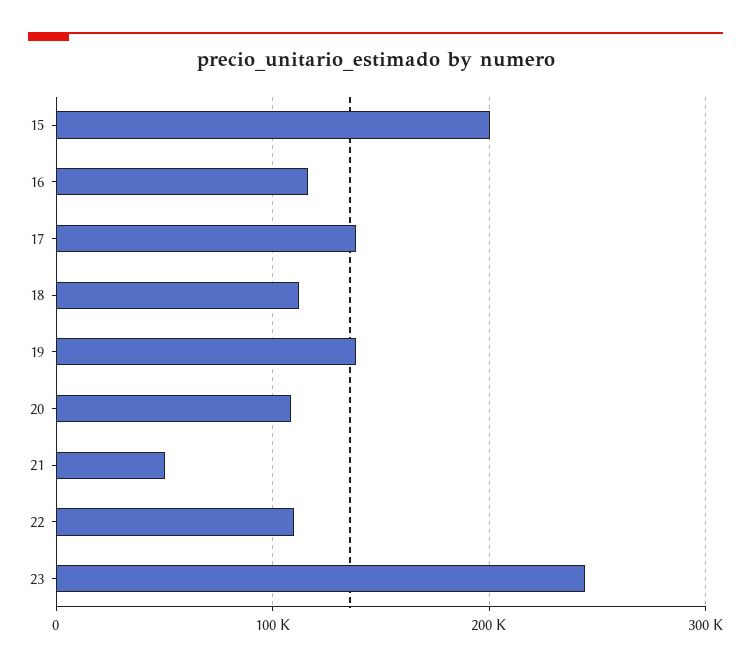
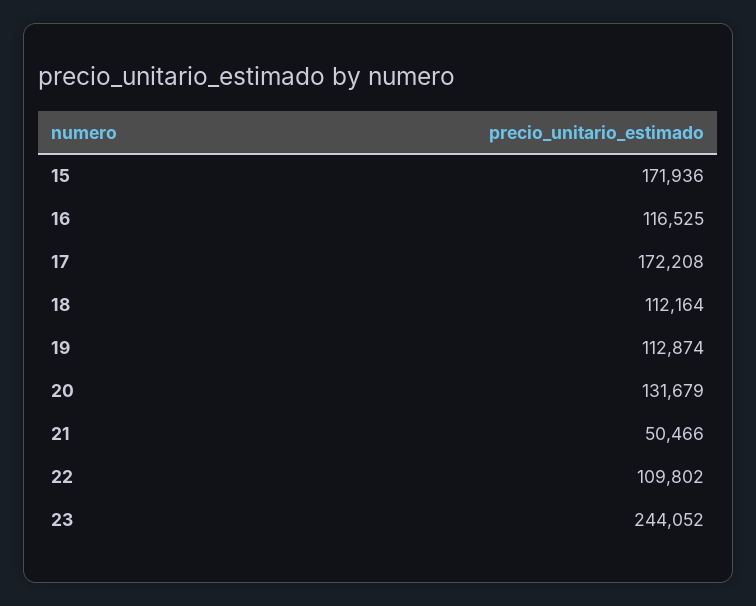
15: 200000 -> 171936
17: 140000 -> 172208
19: 140000 -> 112874
20: 110000 -> 131679

